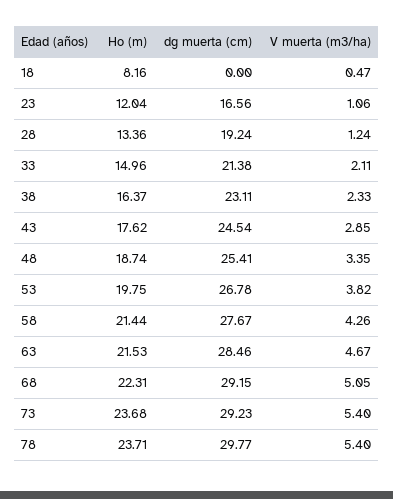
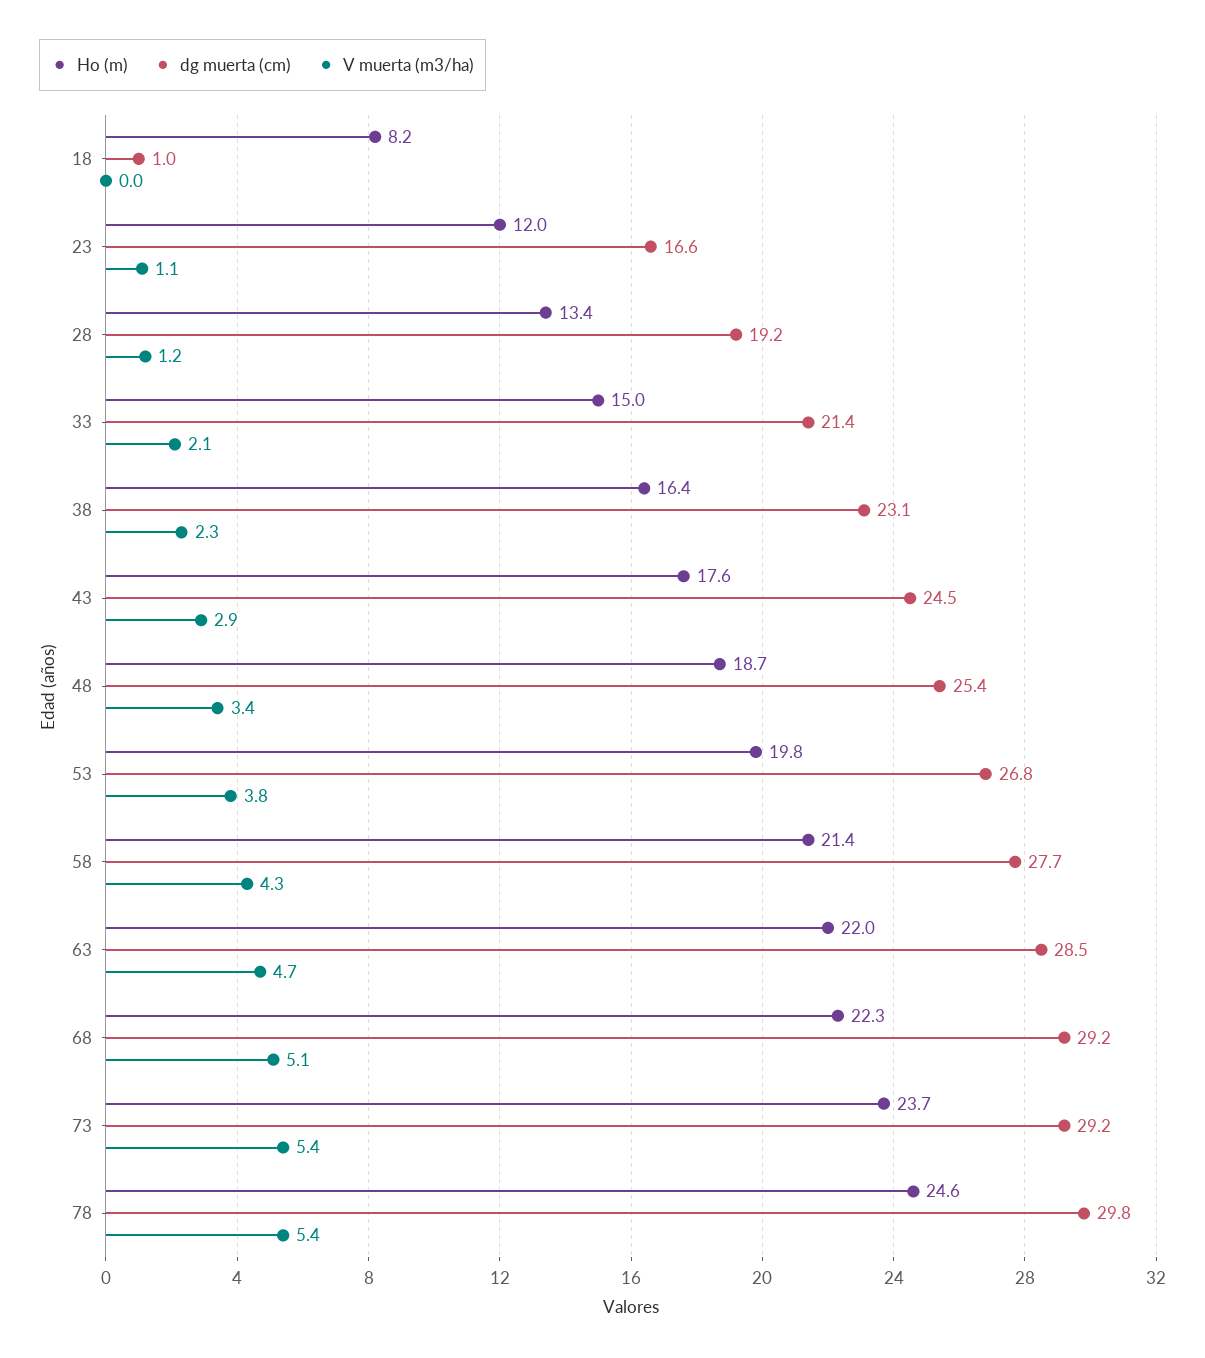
dg muerta (cm), 18: 0 -> 1
V muerta (m3/ha), 18: 0.47 -> 0
Ho (m), 63: 21.53 -> 22
Ho (m), 78: 23.71 -> 24.6

